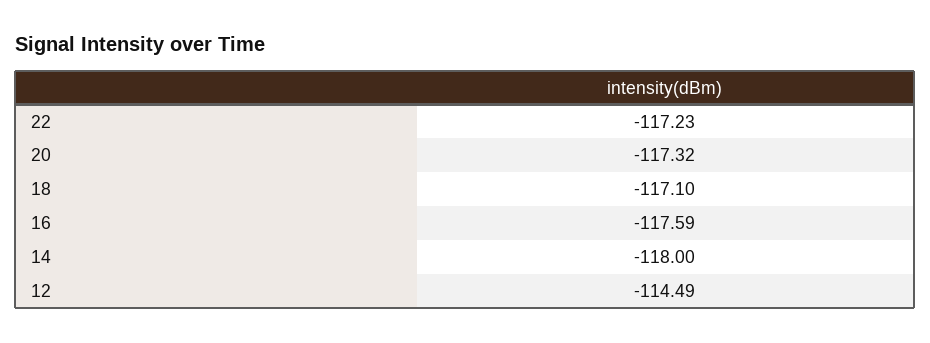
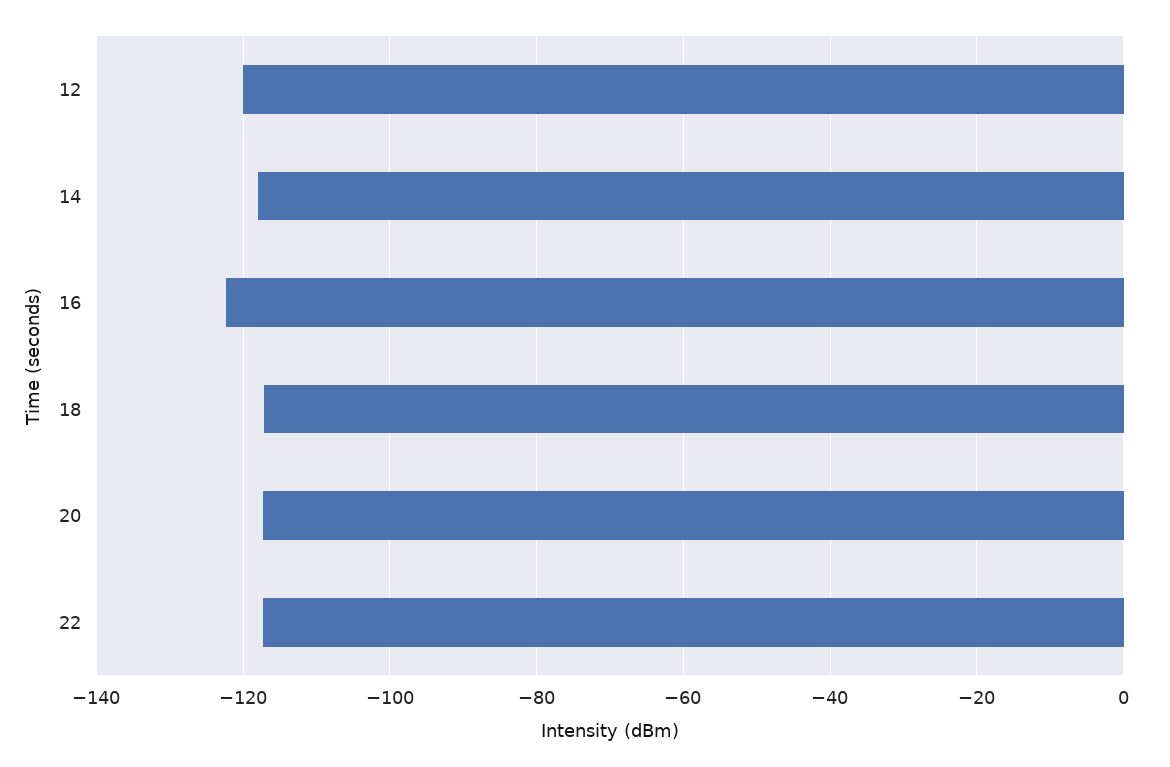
16: -117.59 -> -122
12: -114.49 -> -120

